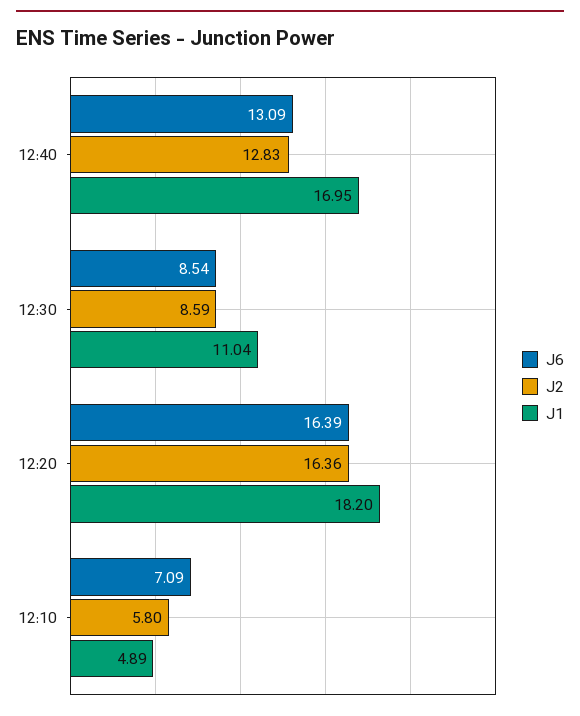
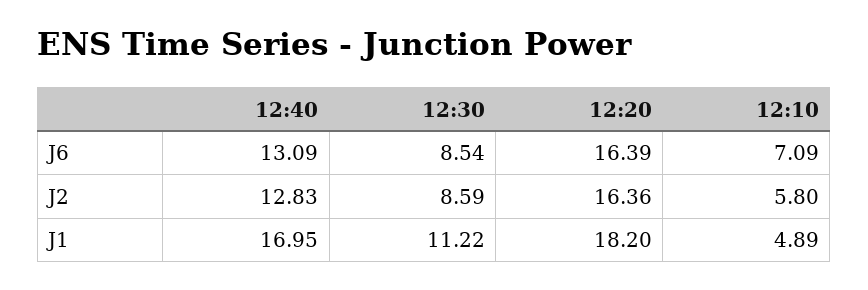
J1, 12:30: 11.04 -> 11.22

